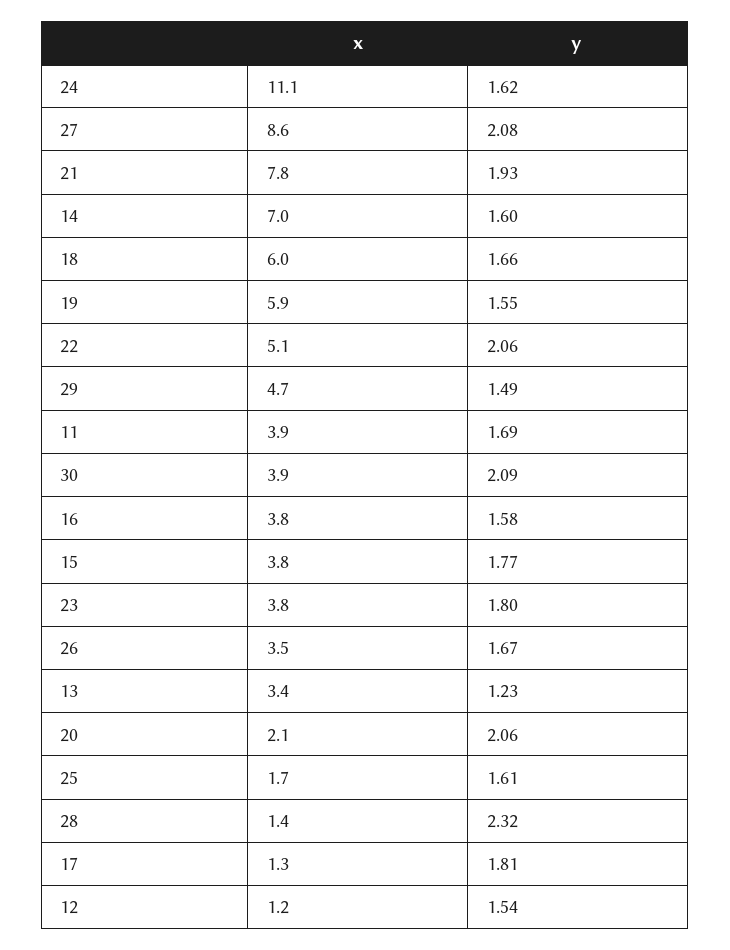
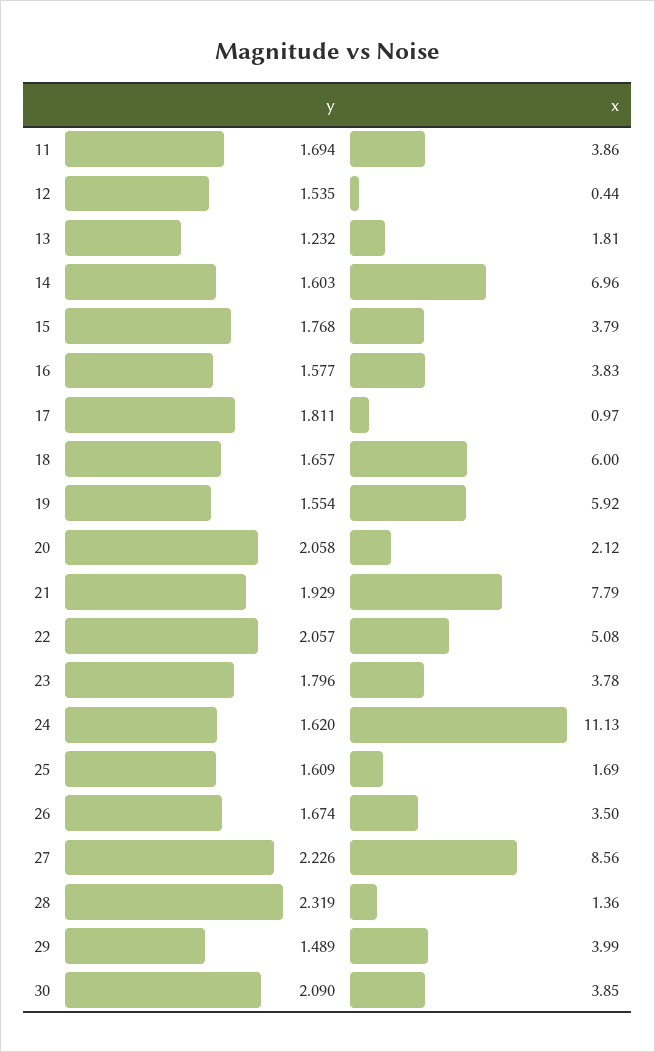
y, 27: 2.08 -> 2.226
x, 29: 4.7 -> 3.99
x, 13: 3.4 -> 1.81
x, 17: 1.3 -> 0.97
x, 12: 1.2 -> 0.44

